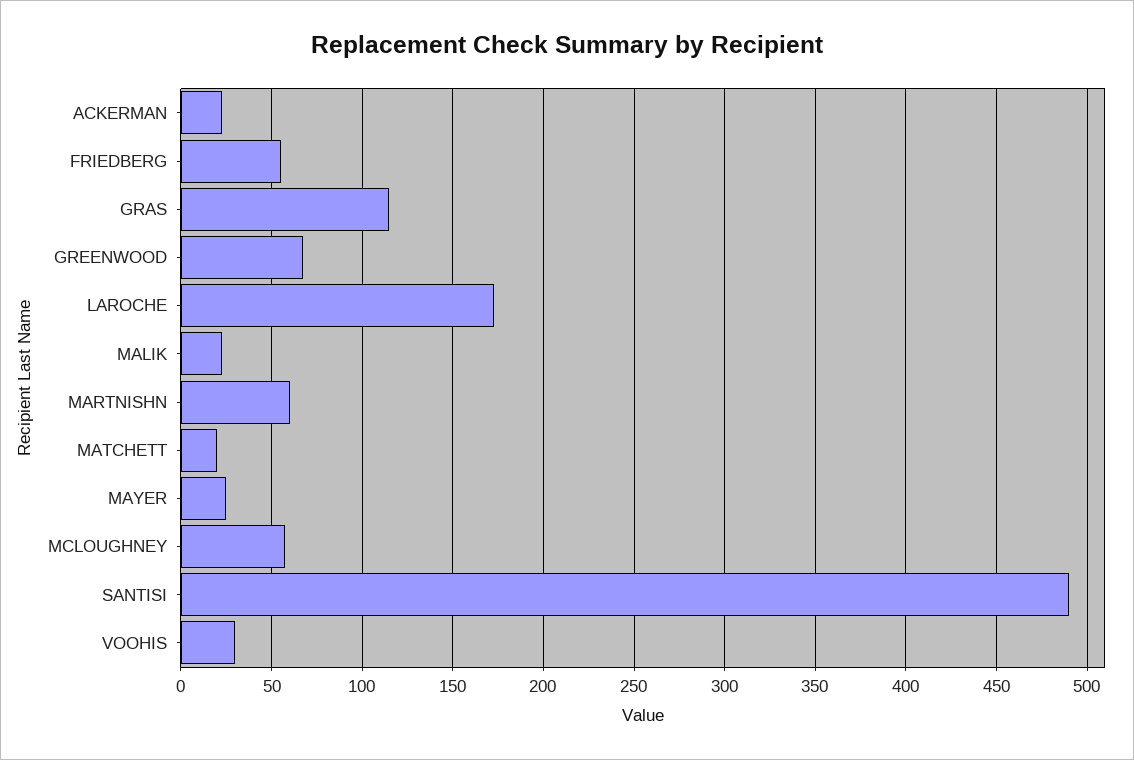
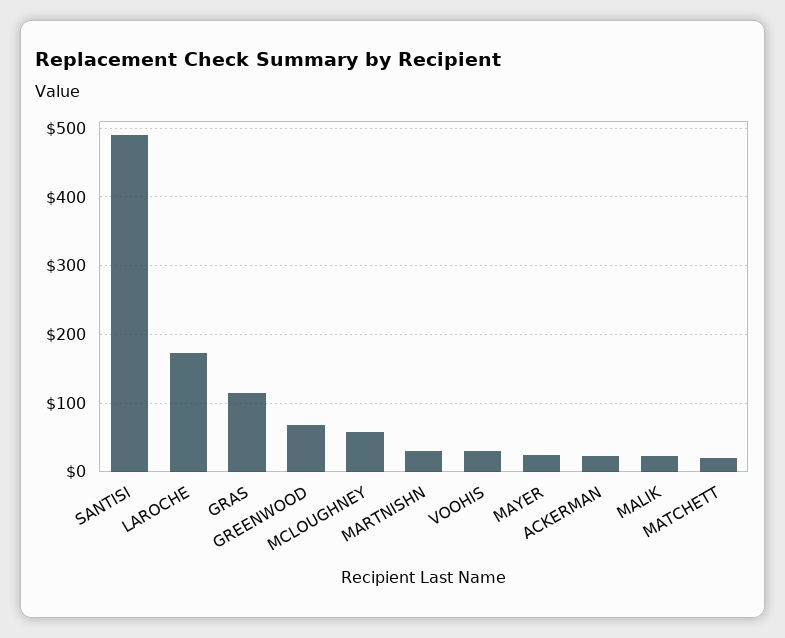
FRIEDBERG: 55 -> none
MARTNISHN: 60 -> 30

